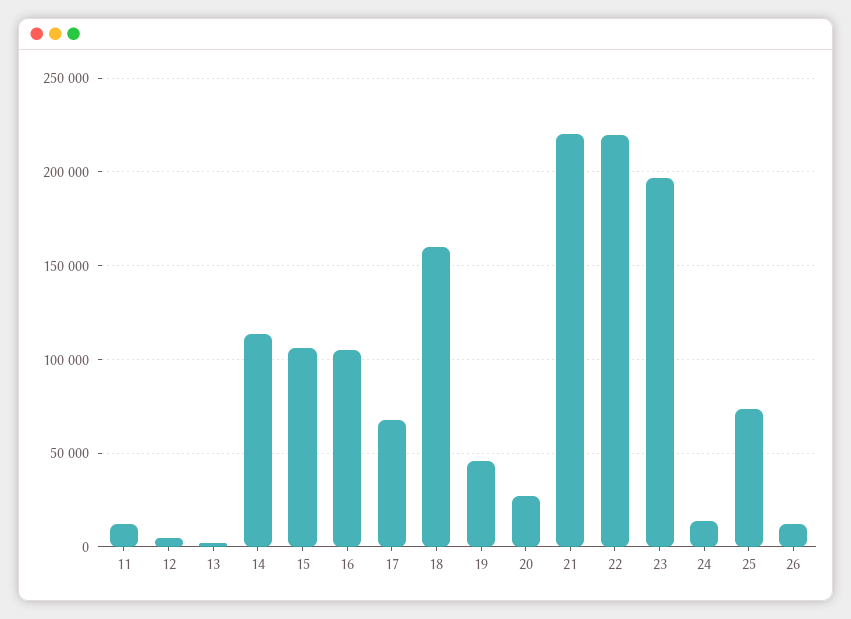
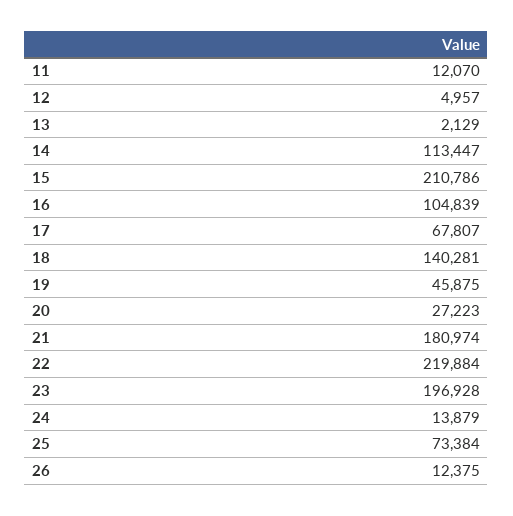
15: 105000 -> 210786
18: 160000 -> 140281
21: 220000 -> 180974

